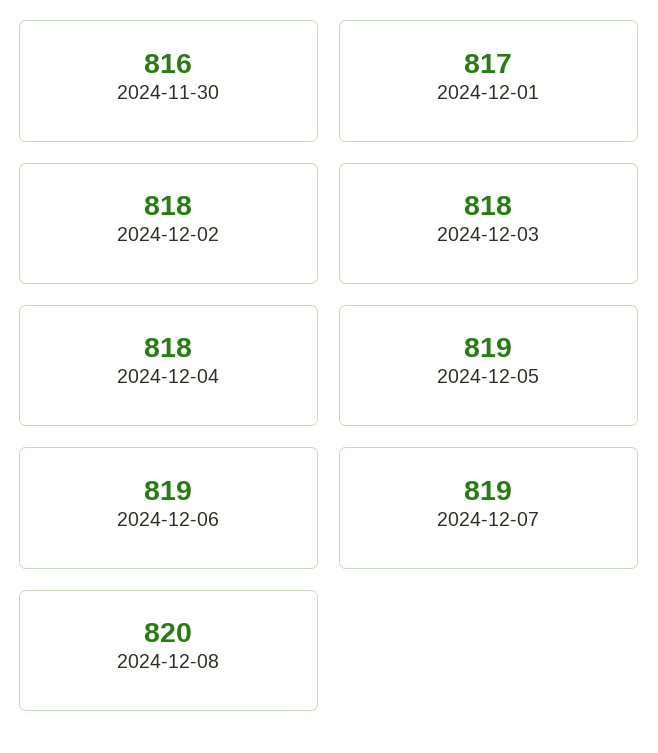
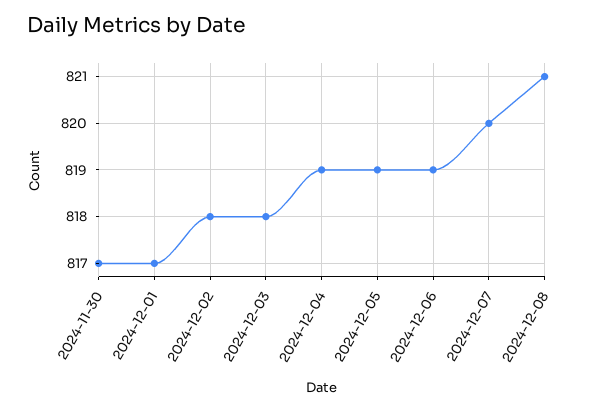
2024-11-30: 816 -> 817
2024-12-04: 818 -> 819
2024-12-07: 819 -> 820
2024-12-08: 820 -> 821

